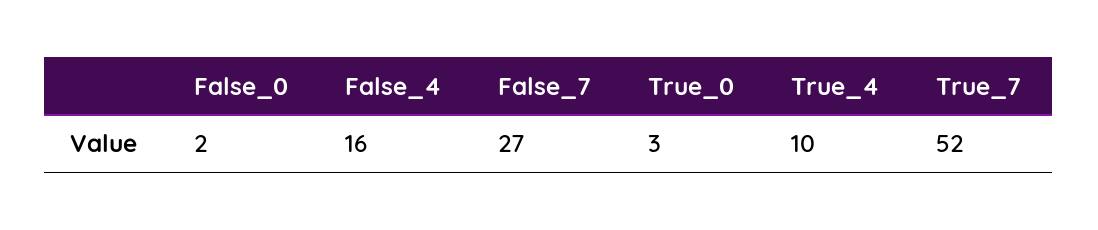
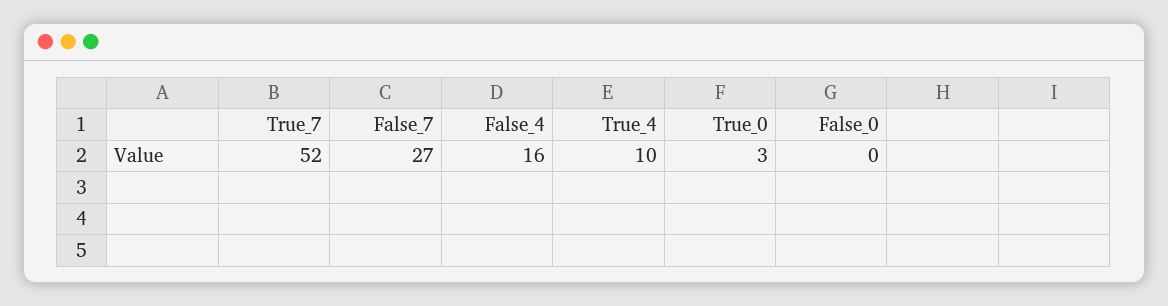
False_0: 2 -> 0

